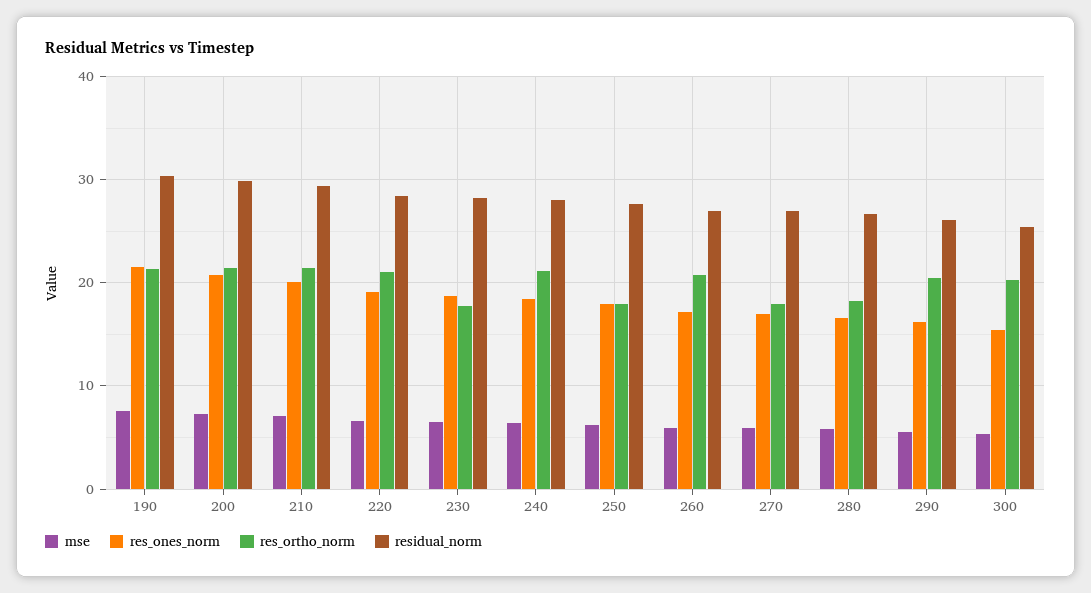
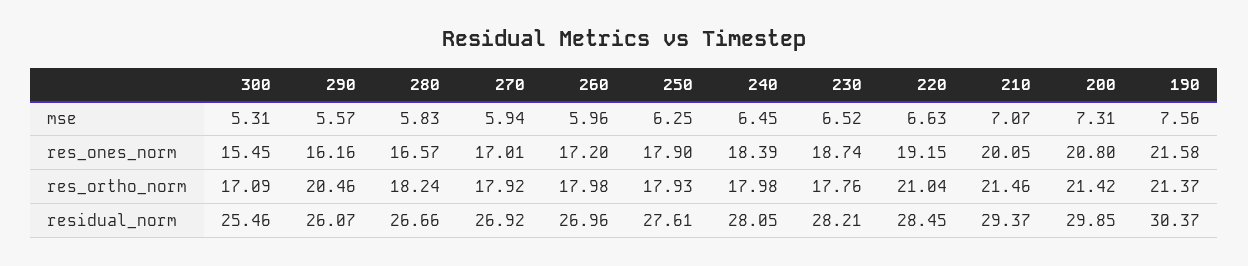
res_ortho_norm, 240: 21 -> 17.98
res_ortho_norm, 260: 21 -> 17.98
res_ortho_norm, 300: 20 -> 17.09

